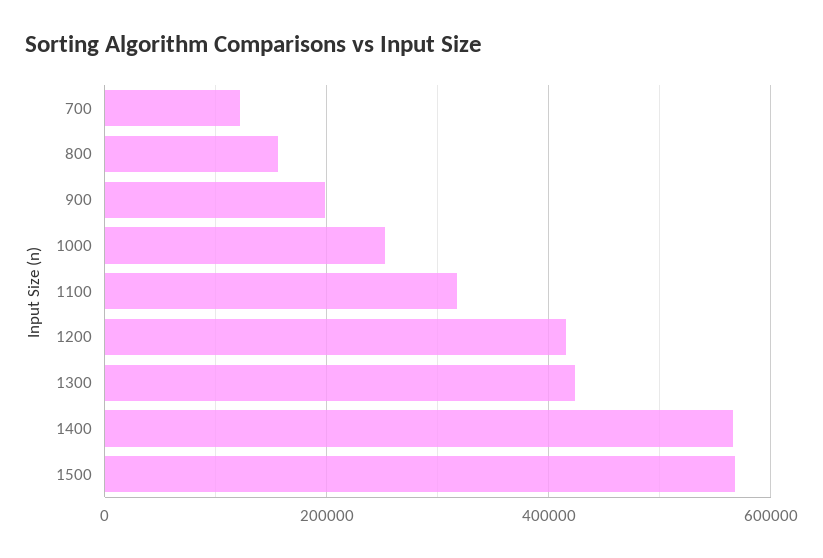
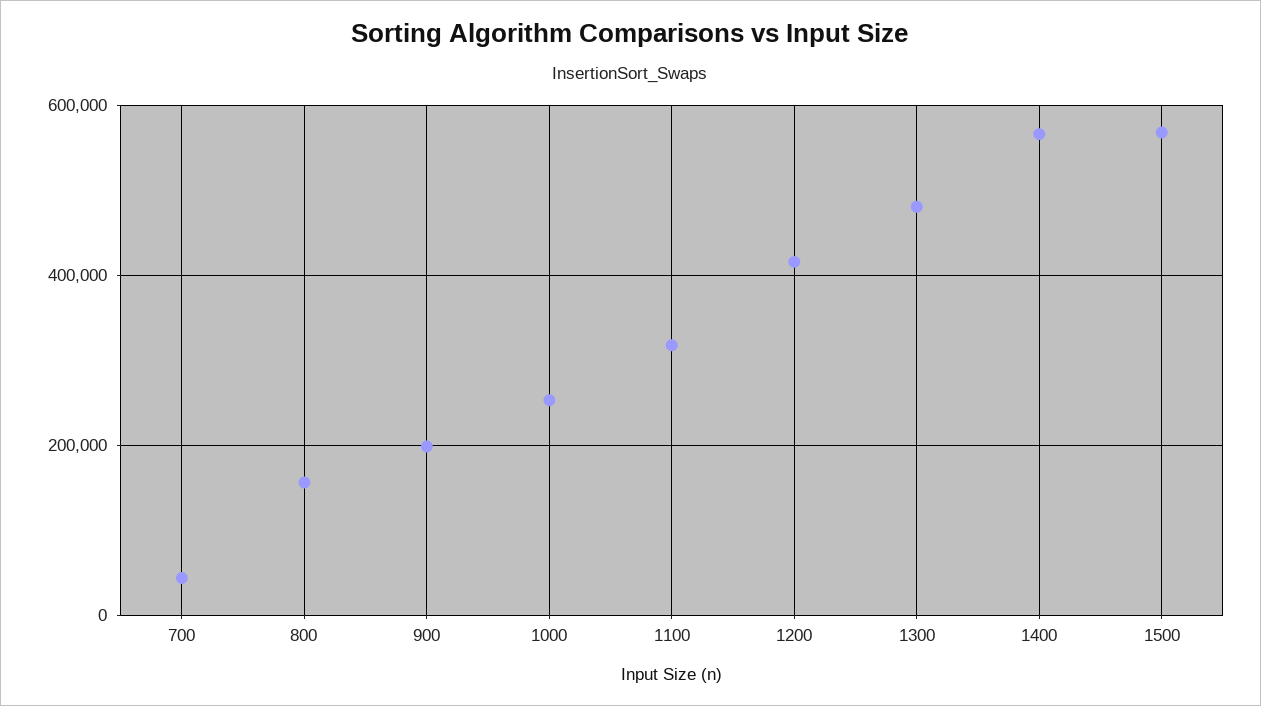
700: 120000 -> 40000
1300: 420000 -> 480000

